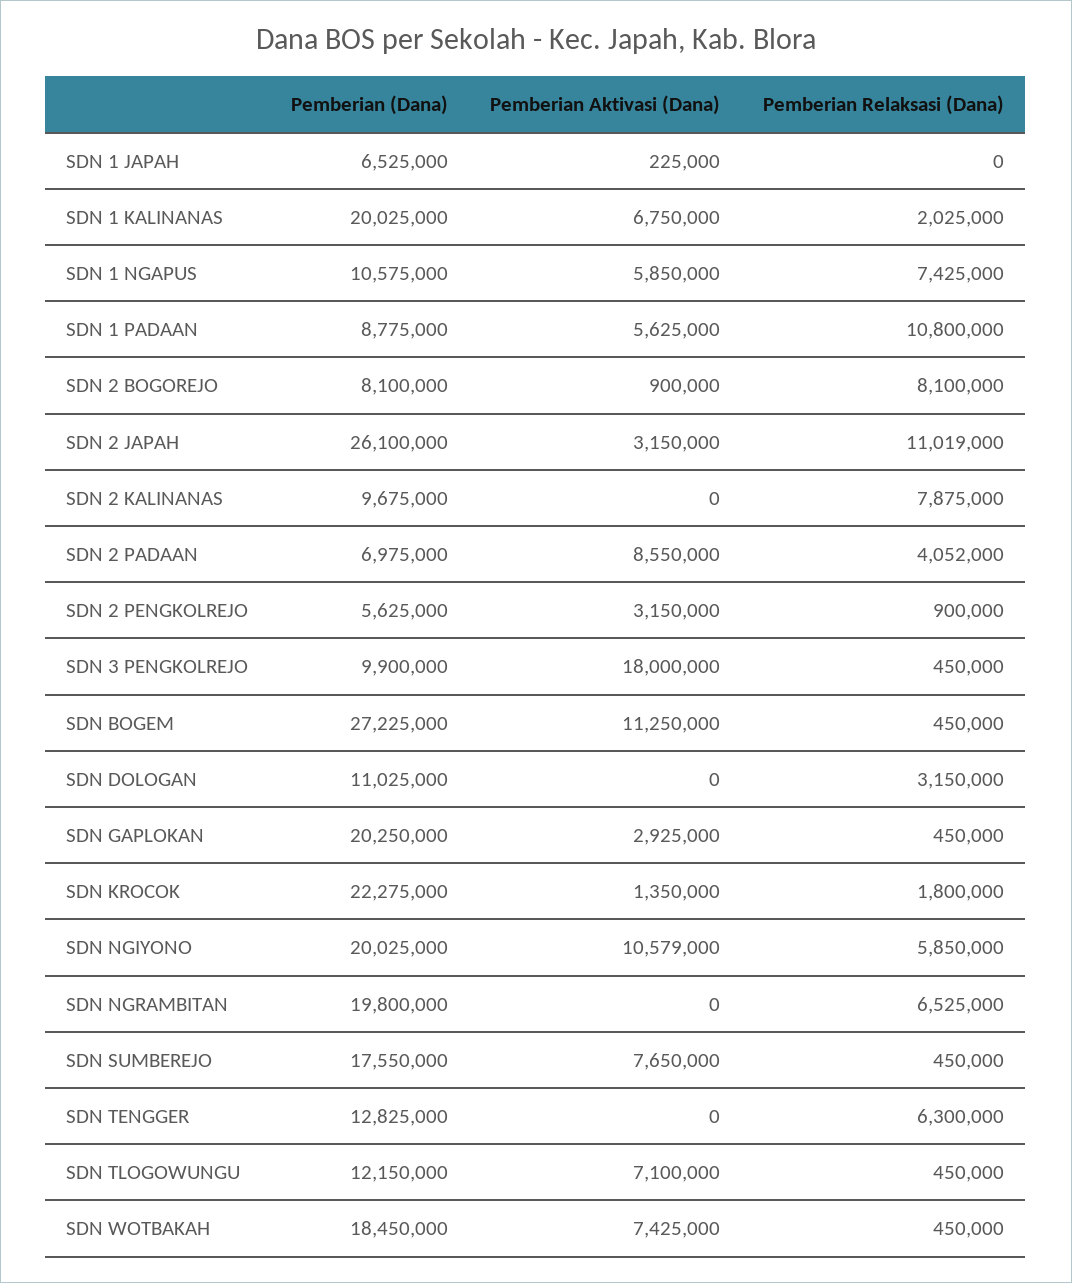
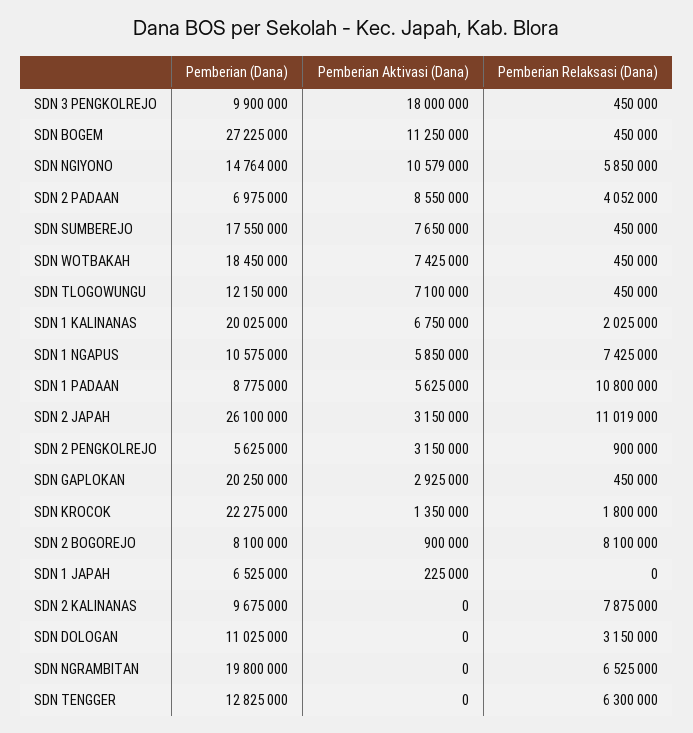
Pemberian (Dana), SDN NGIYONO: 20025000 -> 14764000

